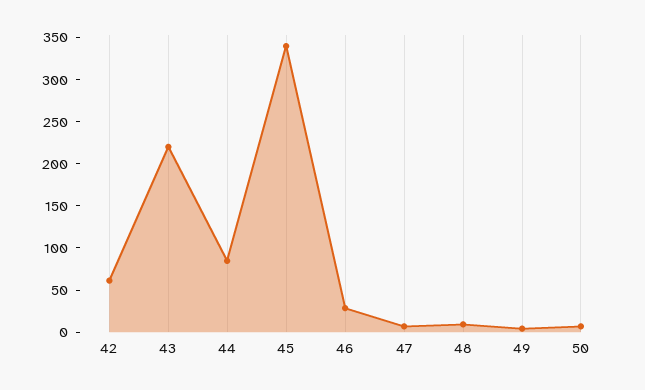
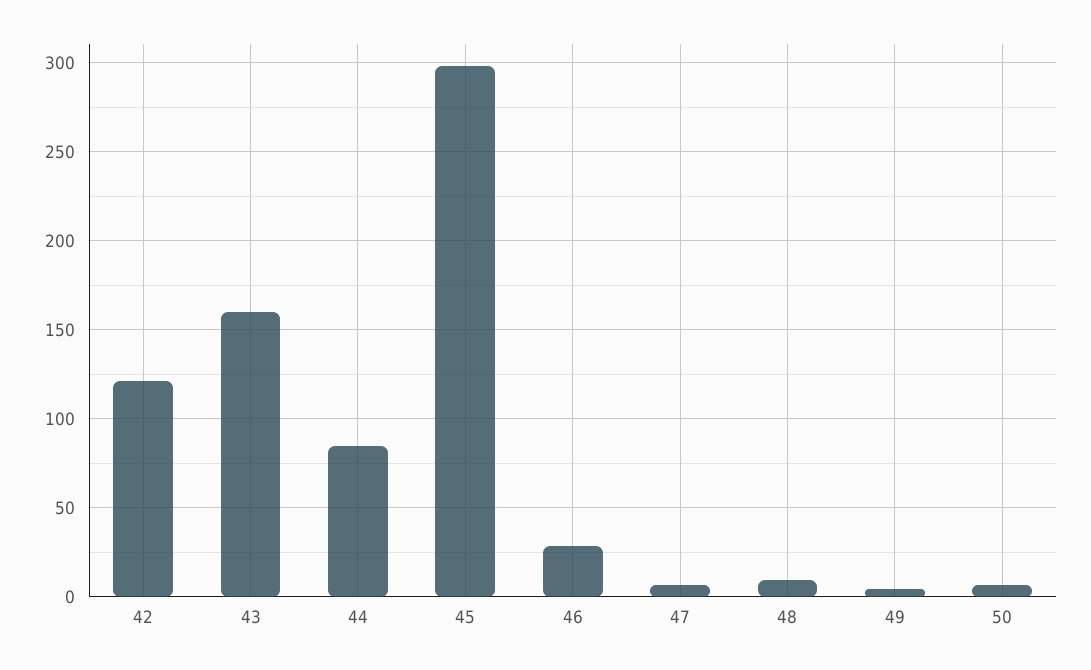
42: 60 -> 120
43: 220 -> 160
45: 340 -> 300

